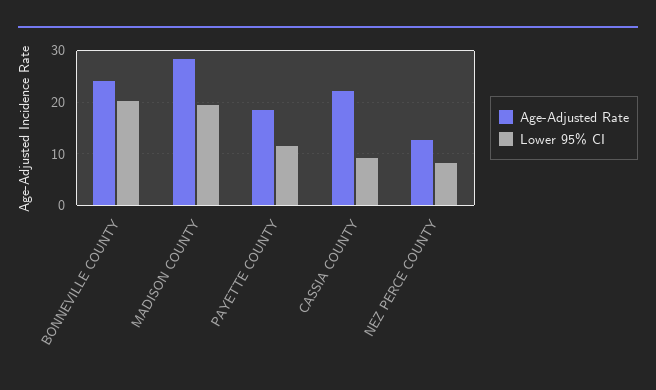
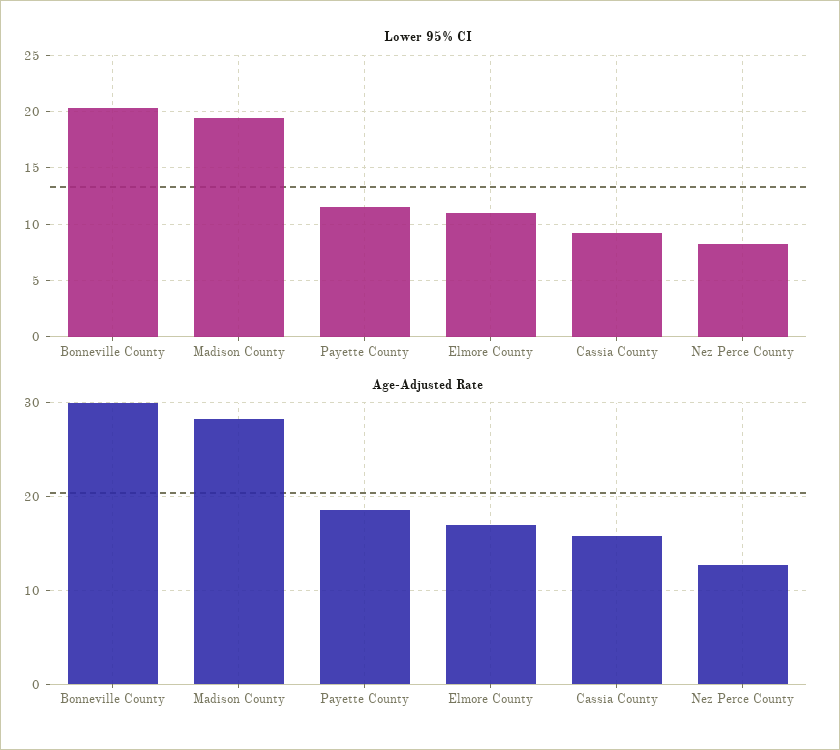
Age-Adjusted Rate, BONNEVILLE COUNTY: 24 -> 30
Age-Adjusted Rate, CASSIA COUNTY: 22 -> 16
Lower 95% CI, Elmore County: none -> 11
Age-Adjusted Rate, Elmore County: none -> 17

